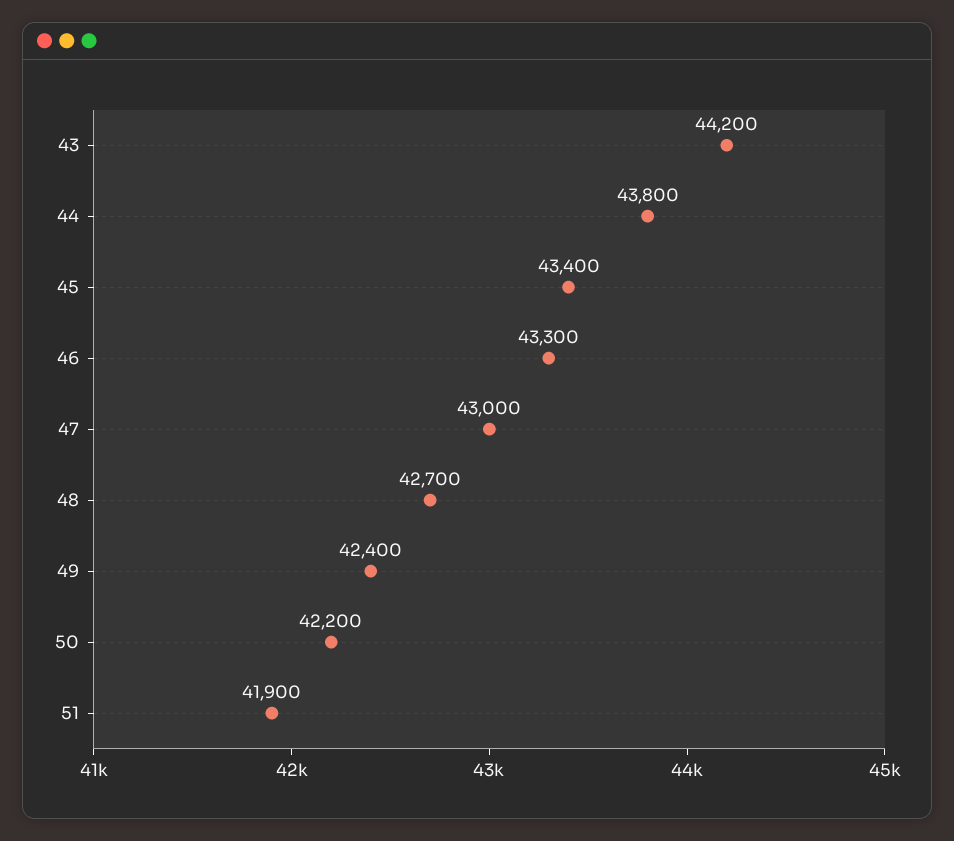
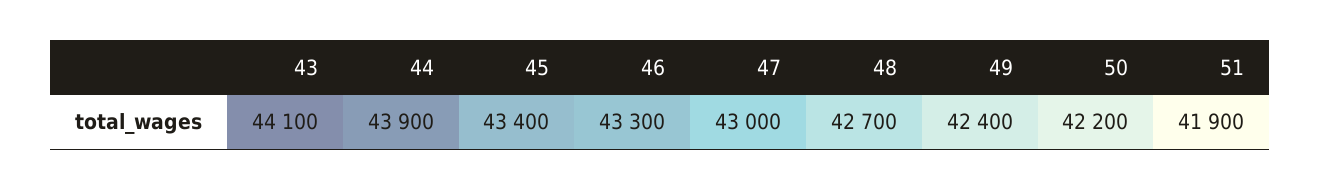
43: 44200 -> 44100
44: 43800 -> 43900

